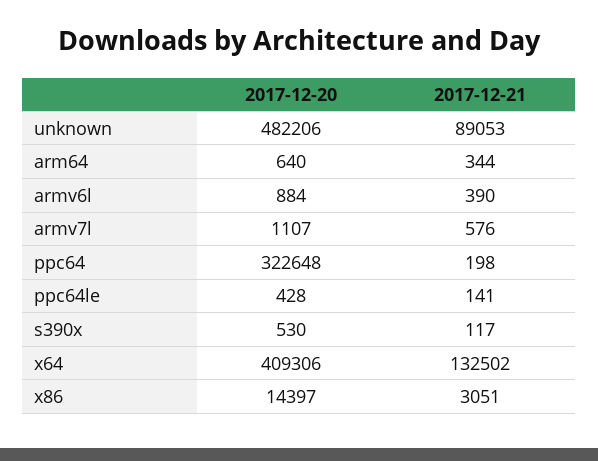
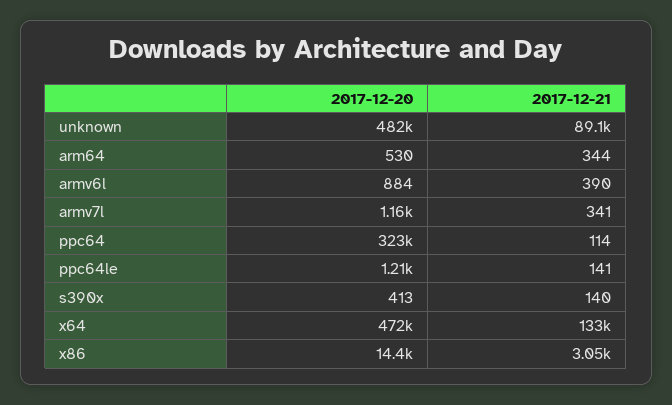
2017-12-20, arm64: 640 -> 530
2017-12-20, armv7l: 1107 -> 1160
2017-12-21, armv7l: 576 -> 341
2017-12-21, ppc64: 198 -> 114
2017-12-20, ppc64le: 428 -> 1210
2017-12-20, s390x: 530 -> 413
2017-12-21, s390x: 117 -> 140
2017-12-20, x64: 409306 -> 472000

